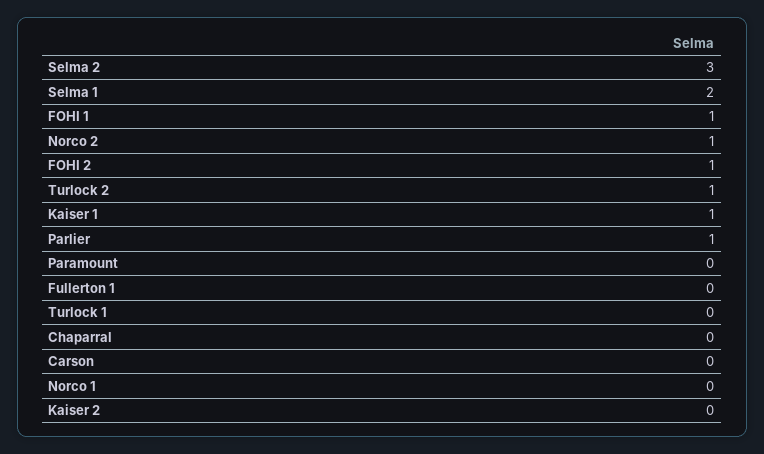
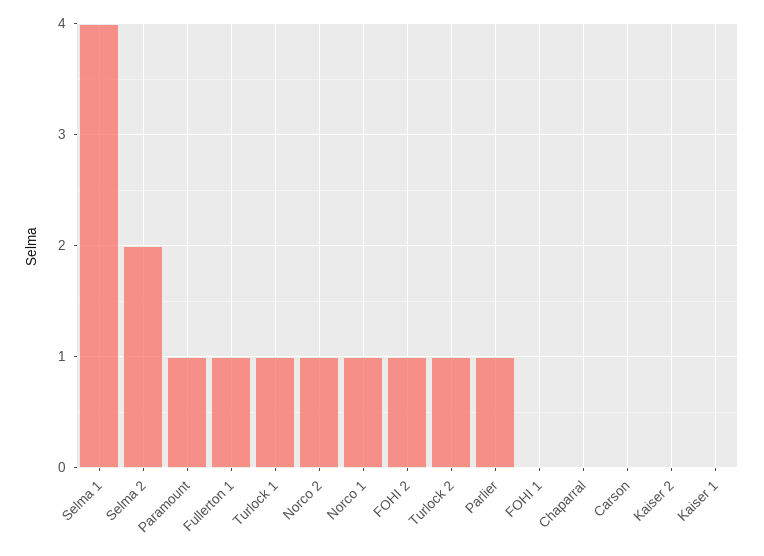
Selma 2: 3 -> 2
Selma 1: 2 -> 4
FOHI 1: 1 -> 0
Kaiser 1: 1 -> 0
Paramount: 0 -> 1
Fullerton 1: 0 -> 1
Turlock 1: 0 -> 1
Norco 1: 0 -> 1

